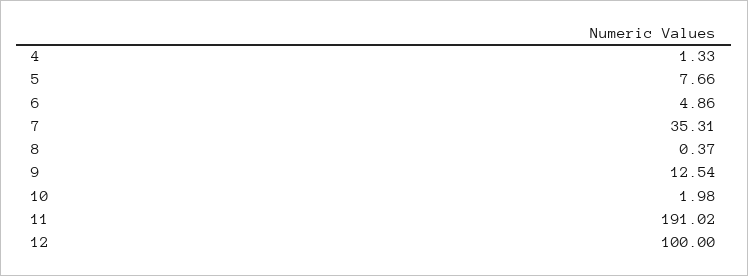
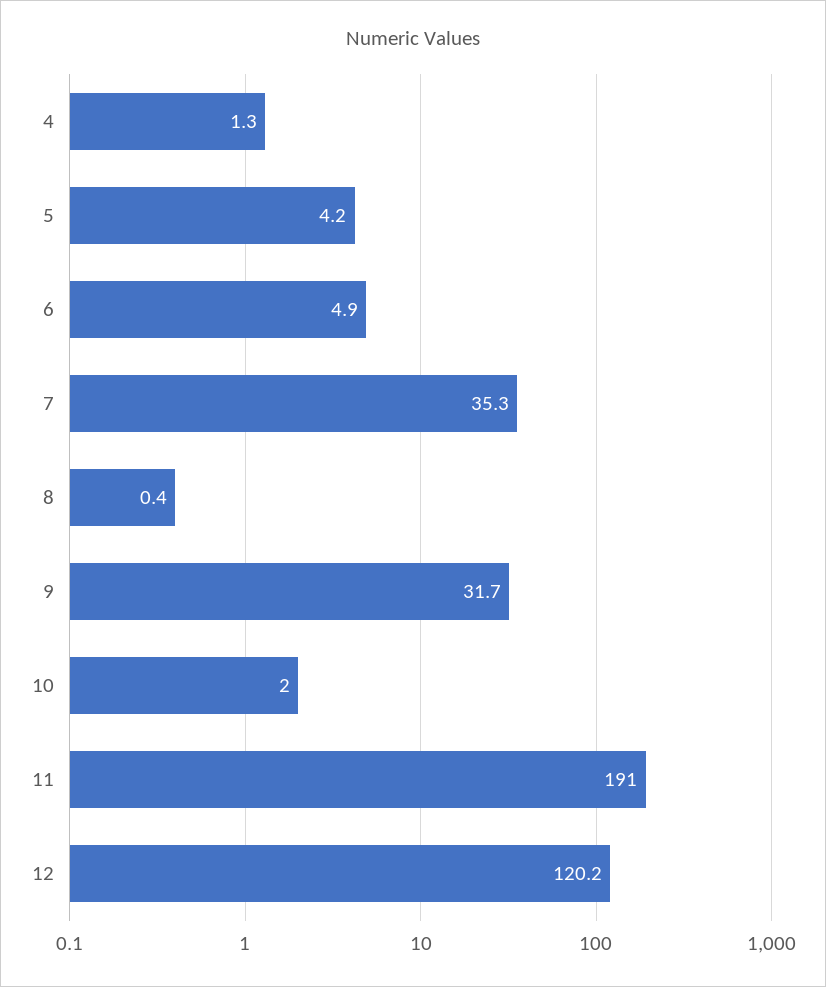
5: 7.66 -> 4.2
9: 12.54 -> 31.7
12: 100 -> 120.2

